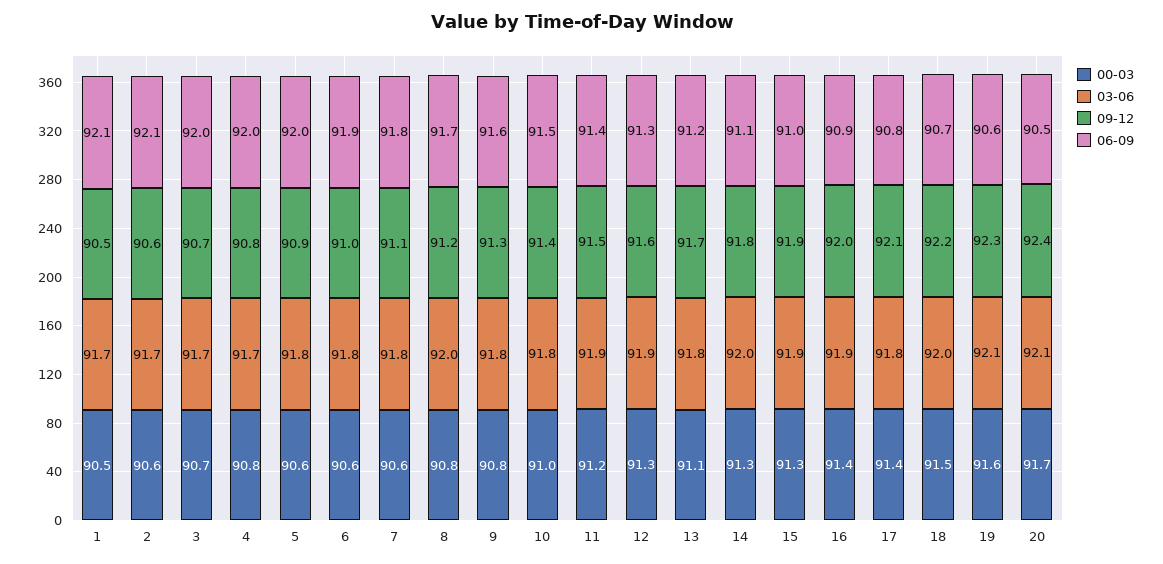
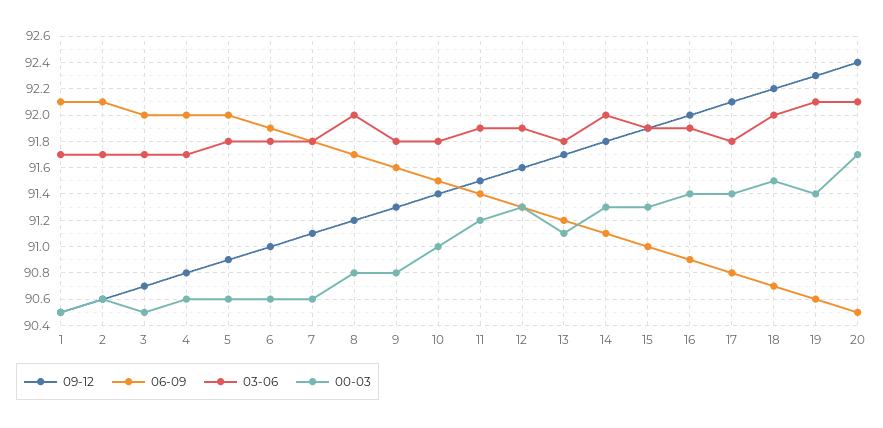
00-03, 3: 90.7 -> 90.5
00-03, 4: 90.8 -> 90.6
00-03, 19: 91.6 -> 91.4

